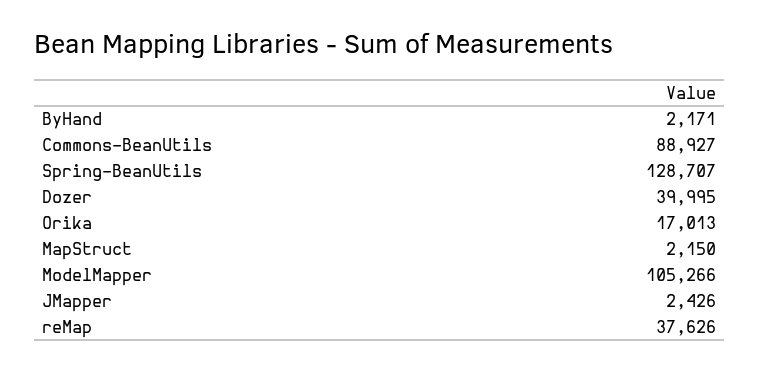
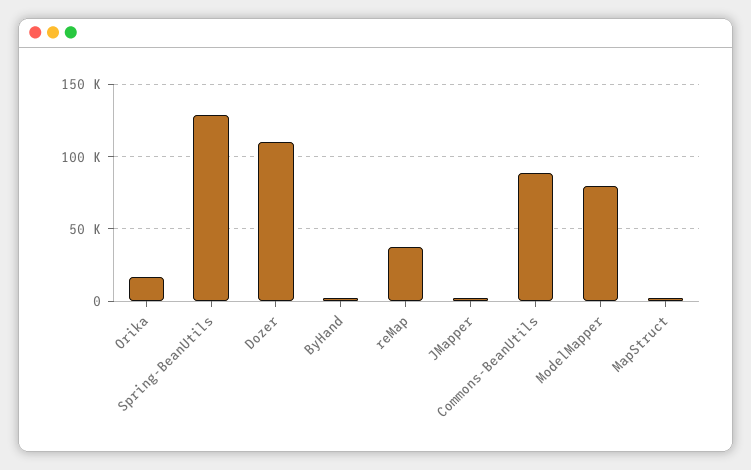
Dozer: 39995 -> 110000
ModelMapper: 105266 -> 80000

